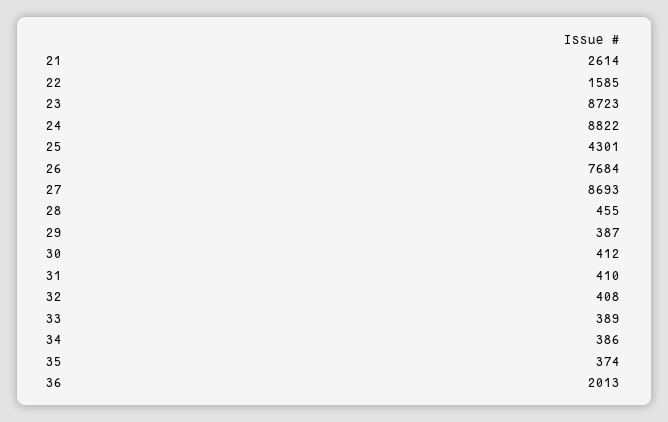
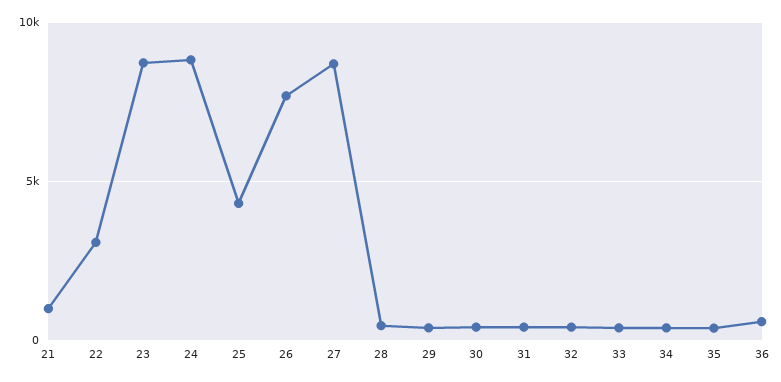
21: 2614 -> 1000
22: 1585 -> 3000
36: 2013 -> 500

